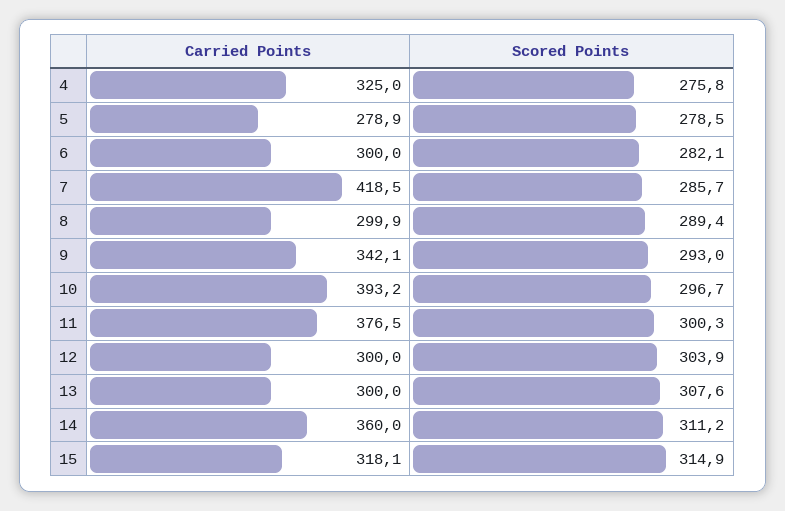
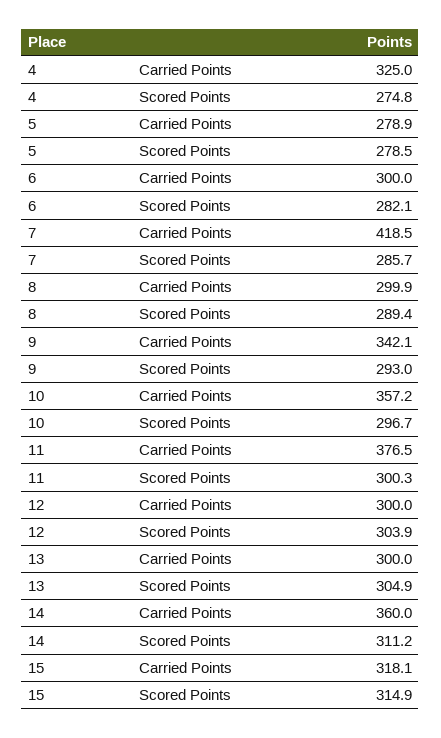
Scored Points, 4: 275.8 -> 274.8
Carried Points, 10: 393.2 -> 357.2
Scored Points, 13: 307.6 -> 304.9

